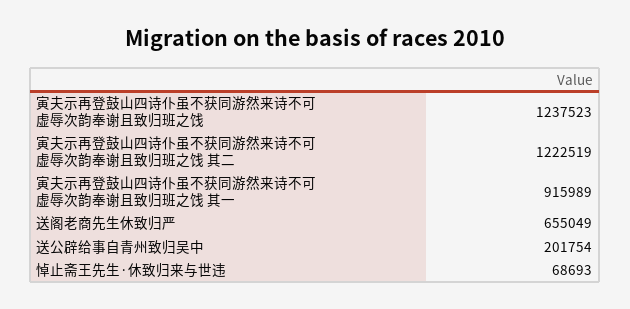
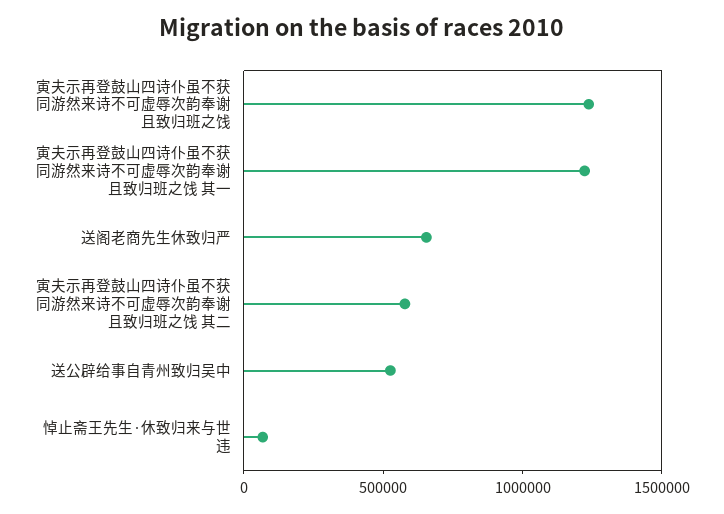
寅夫示再登鼓山四诗仆虽不获同游然来诗不可虚辱次韵奉谢且致归班之饯 其二: 1222519 -> 600000
寅夫示再登鼓山四诗仆虽不获同游然来诗不可虚辱次韵奉谢且致归班之饯 其一: 915989 -> 1200000
送公辟给事自青州致归吴中: 201754 -> 500000

